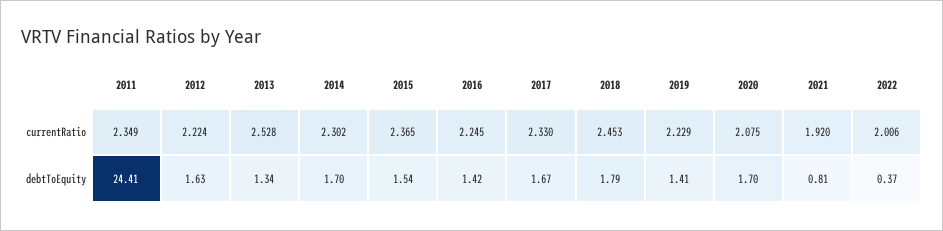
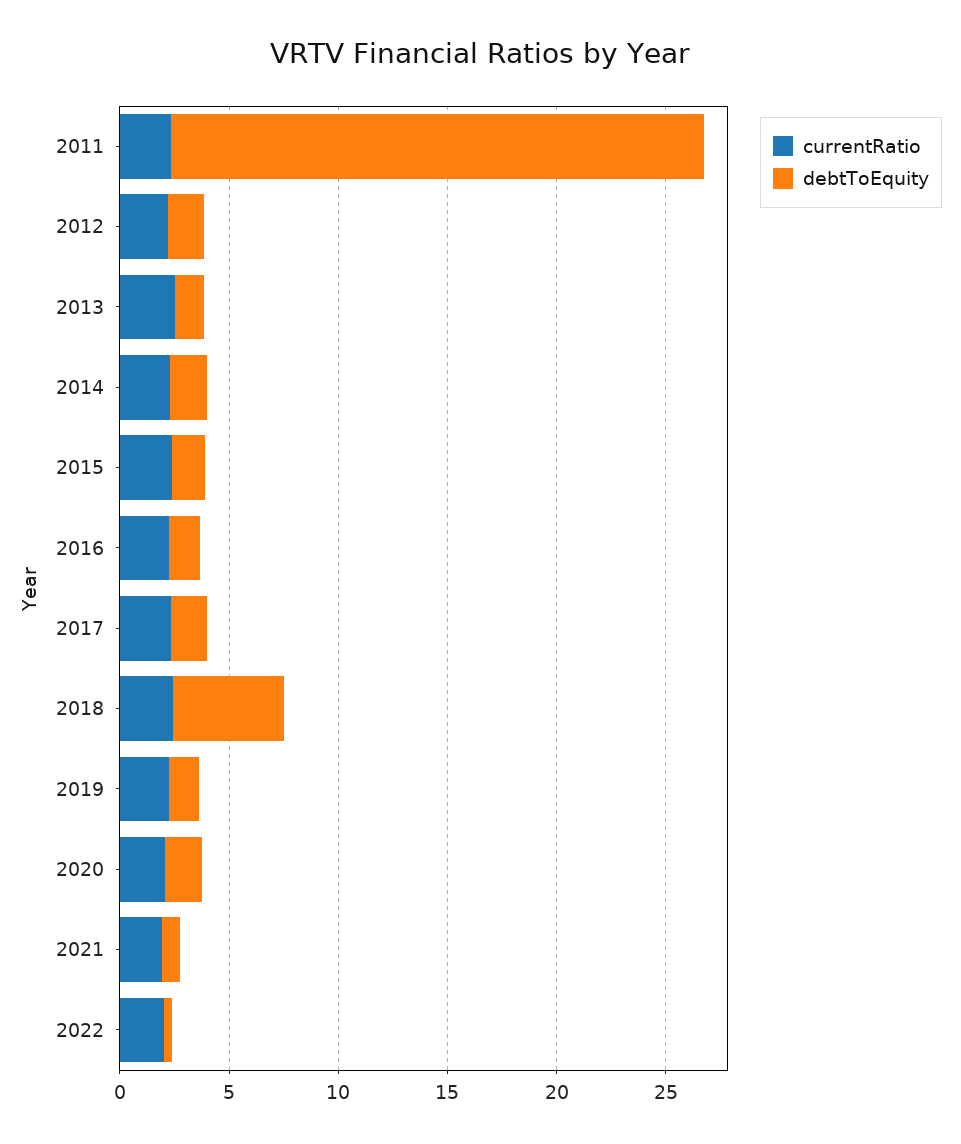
debtToEquity, 2018: 1.79 -> 5

